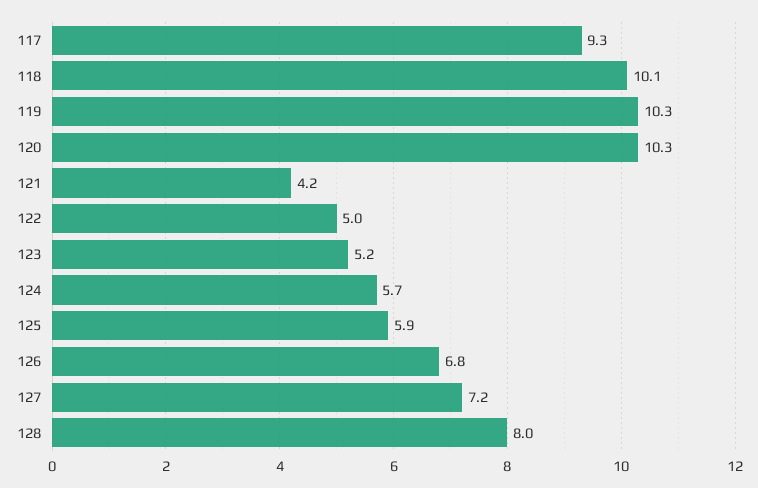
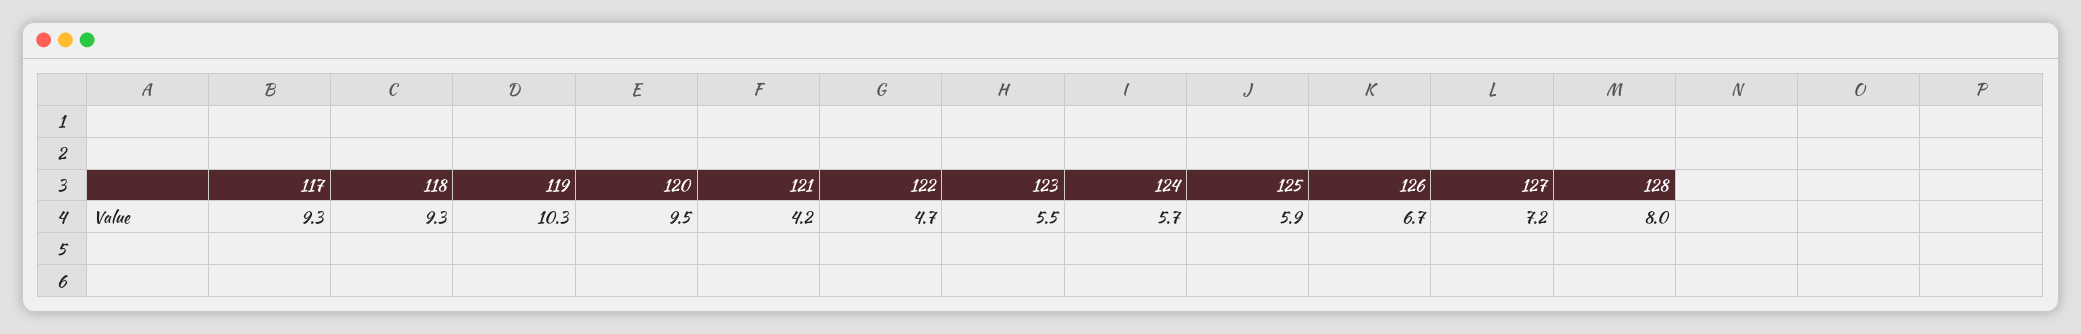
118: 10.1 -> 9.3
120: 10.3 -> 9.5
122: 5 -> 4.7
123: 5.2 -> 5.5
126: 6.8 -> 6.7

